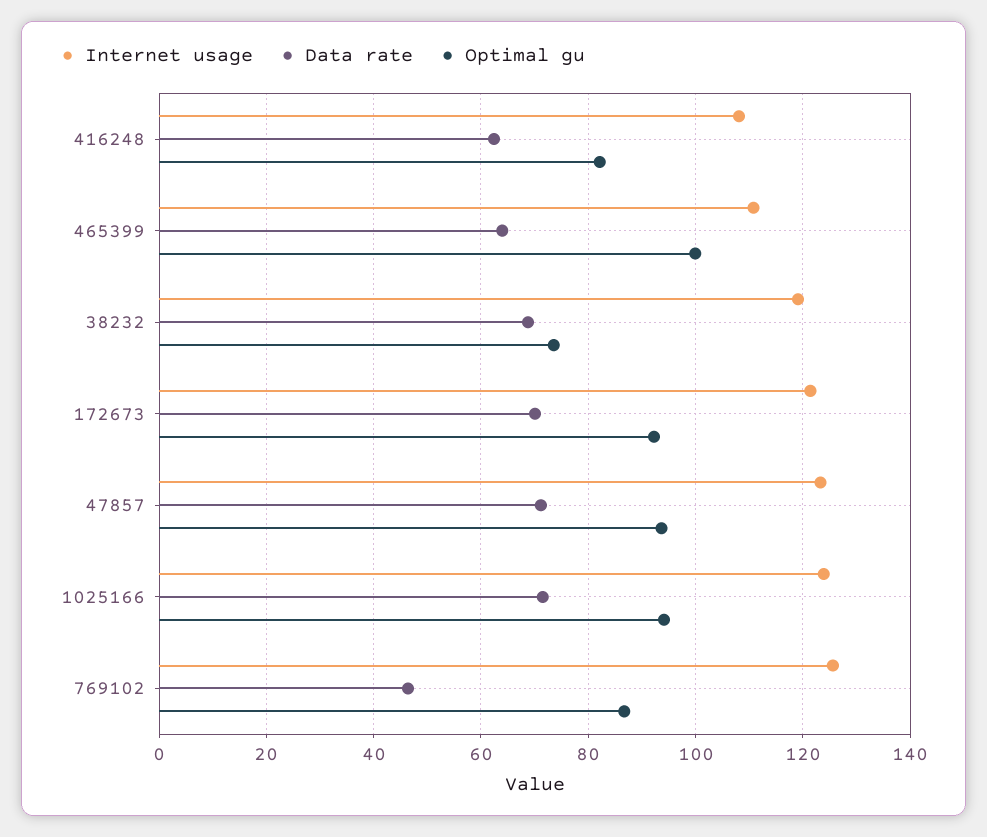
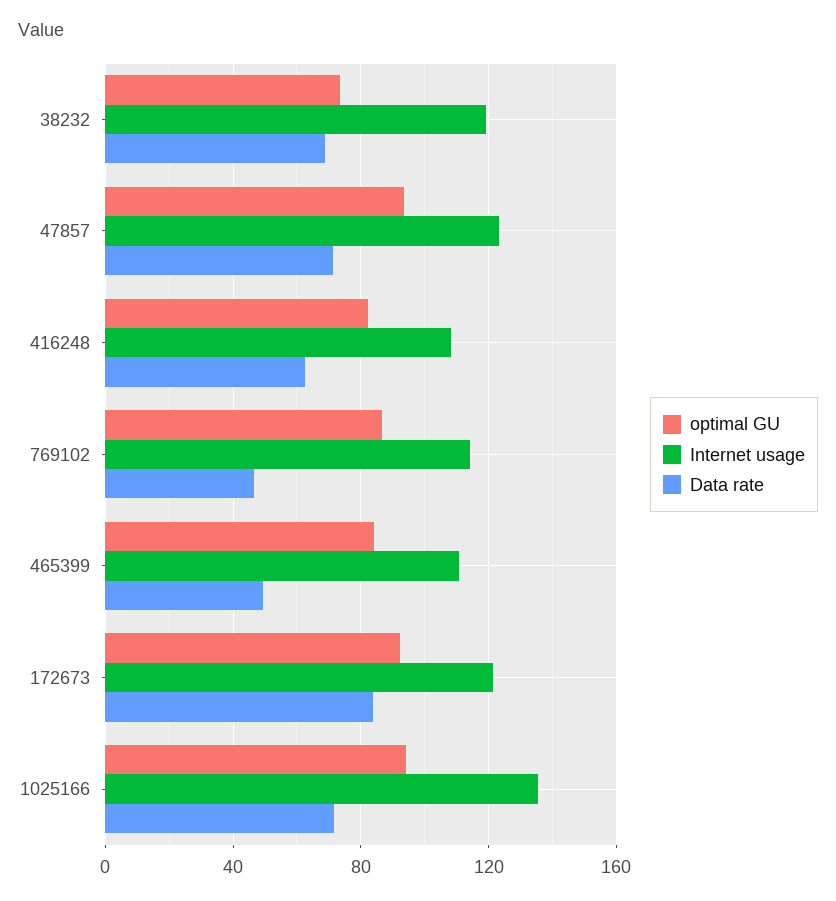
Data rate, 465399: 64 -> 50
Optimal gu, 465399: 100 -> 85
Data rate, 172673: 70 -> 85
Internet usage, 1025166: 124 -> 135
Internet usage, 769102: 126 -> 115

